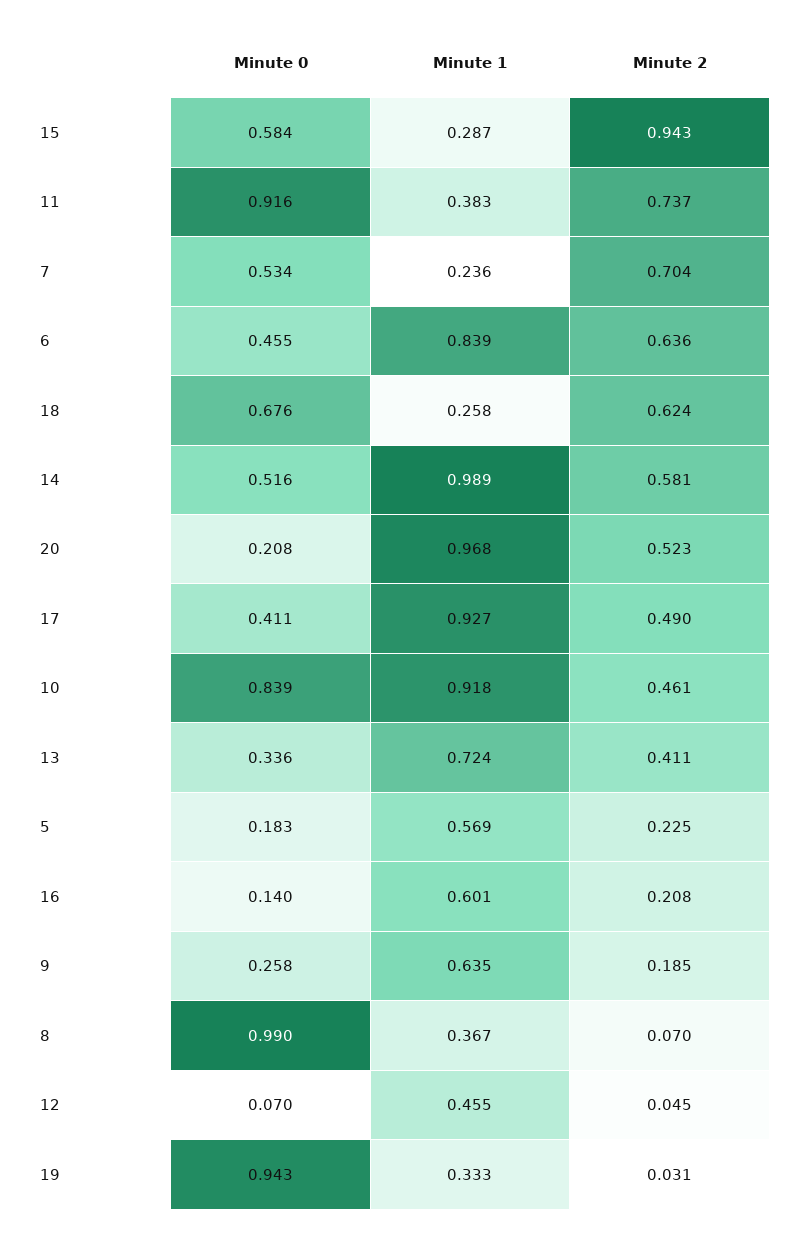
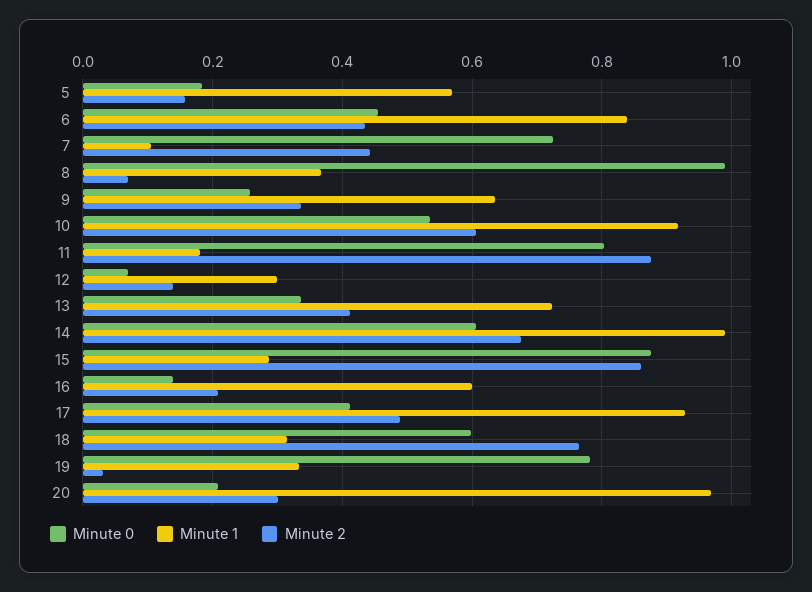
Minute 0, 15: 0.584 -> 0.88
Minute 2, 15: 0.943 -> 0.86
Minute 0, 11: 0.916 -> 0.8
Minute 1, 11: 0.383 -> 0.18
Minute 2, 11: 0.737 -> 0.88
Minute 0, 7: 0.534 -> 0.72
Minute 1, 7: 0.236 -> 0.1
Minute 2, 7: 0.704 -> 0.44
Minute 2, 6: 0.636 -> 0.44
Minute 0, 18: 0.676 -> 0.6
Minute 1, 18: 0.258 -> 0.32
Minute 2, 18: 0.624 -> 0.76
Minute 0, 14: 0.516 -> 0.6
Minute 2, 14: 0.581 -> 0.68
Minute 2, 20: 0.523 -> 0.3
Minute 0, 10: 0.839 -> 0.54
Minute 2, 10: 0.461 -> 0.6
Minute 2, 5: 0.225 -> 0.16
Minute 2, 9: 0.185 -> 0.34
Minute 1, 12: 0.455 -> 0.3
Minute 2, 12: 0.045 -> 0.14
Minute 0, 19: 0.943 -> 0.78

